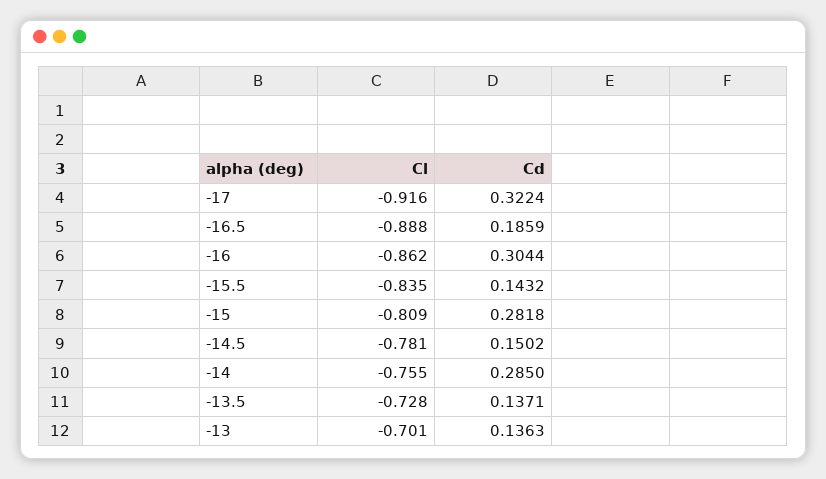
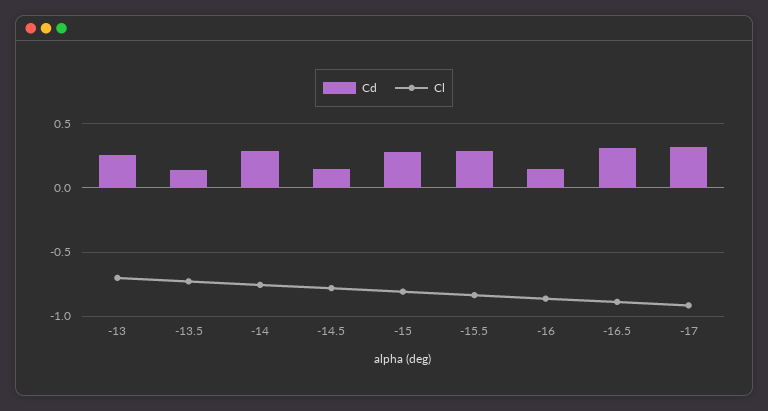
Cd, -16.5: 0.1859 -> 0.3
Cd, -16: 0.3044 -> 0.15
Cd, -15.5: 0.1432 -> 0.3
Cd, -13: 0.1363 -> 0.25

